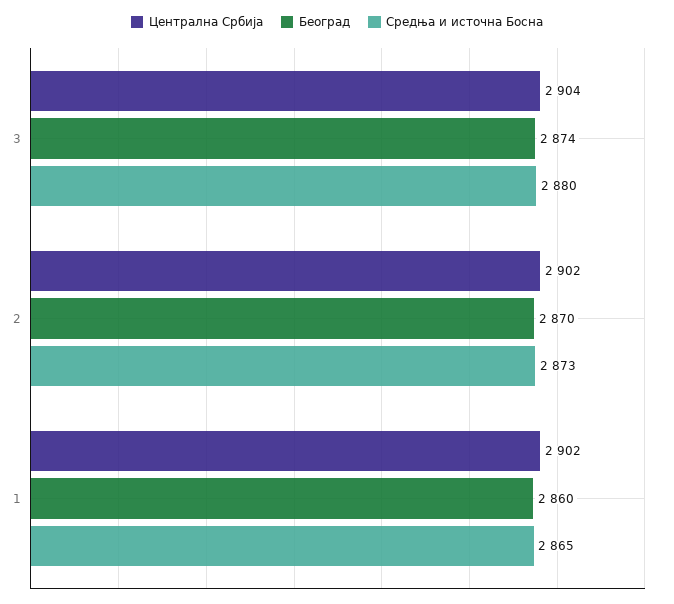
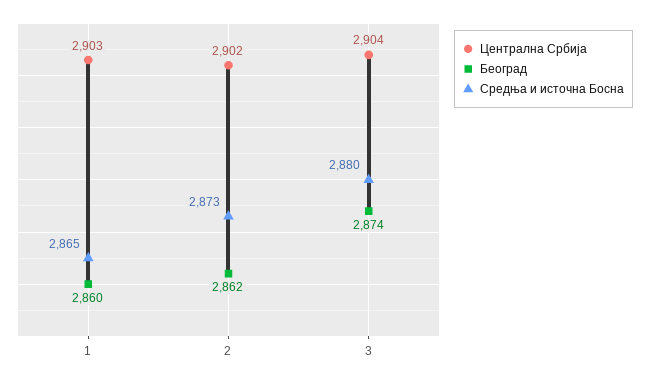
Београд, 2: 2870 -> 2862
Централна Србија, 1: 2902 -> 2903

